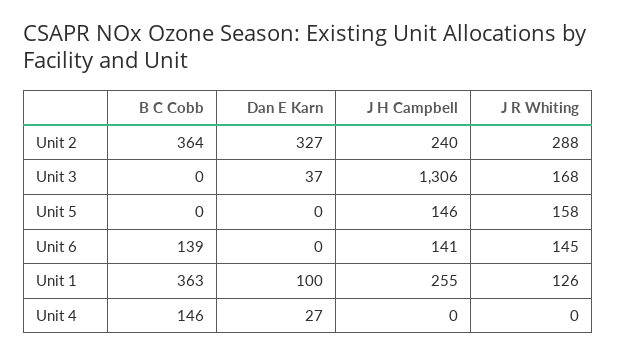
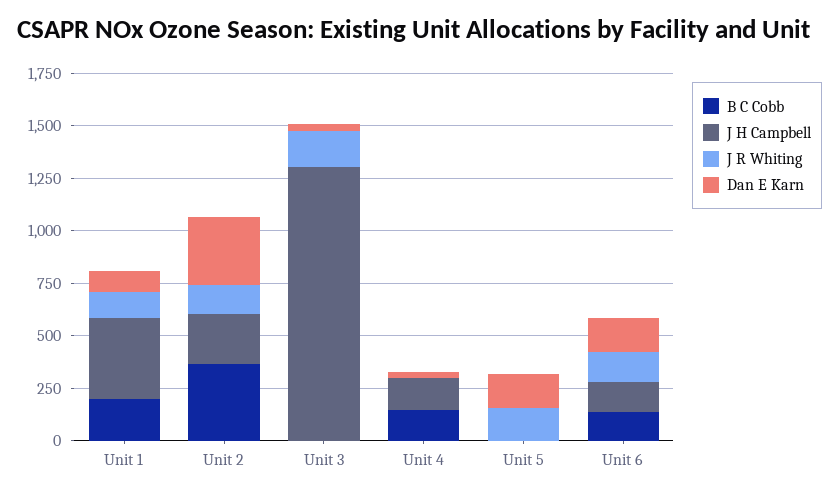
J R Whiting, Unit 2: 288 -> 150
Dan E Karn, Unit 5: 0 -> 150
J H Campbell, Unit 5: 146 -> 0
Dan E Karn, Unit 6: 0 -> 150
B C Cobb, Unit 1: 363 -> 200
J H Campbell, Unit 1: 255 -> 400
J H Campbell, Unit 4: 0 -> 150

